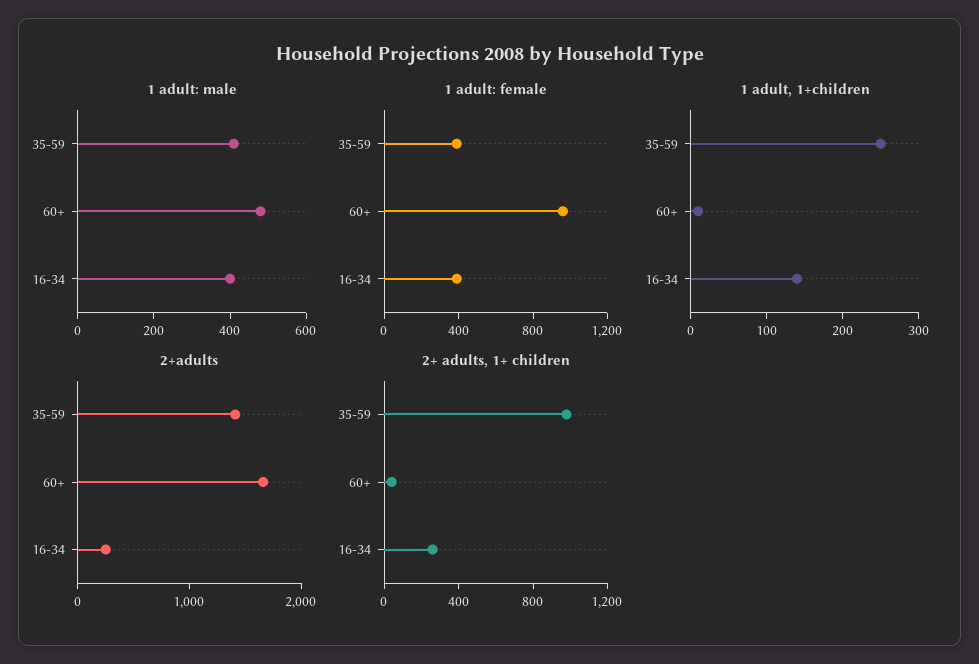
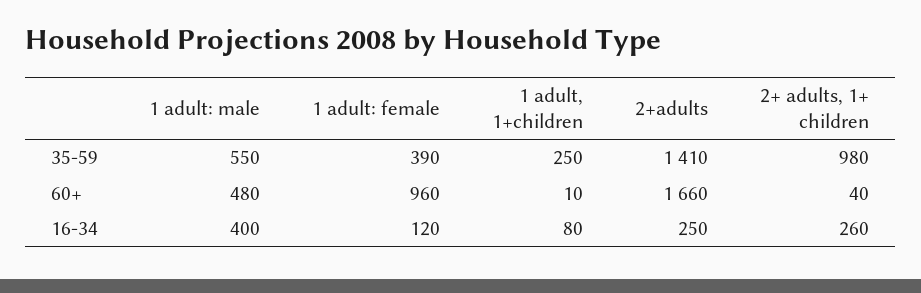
1 adult: male, 35-59: 400 -> 550
1 adult: female, 16-34: 400 -> 120
1 adult, 1+children, 16-34: 140 -> 80

